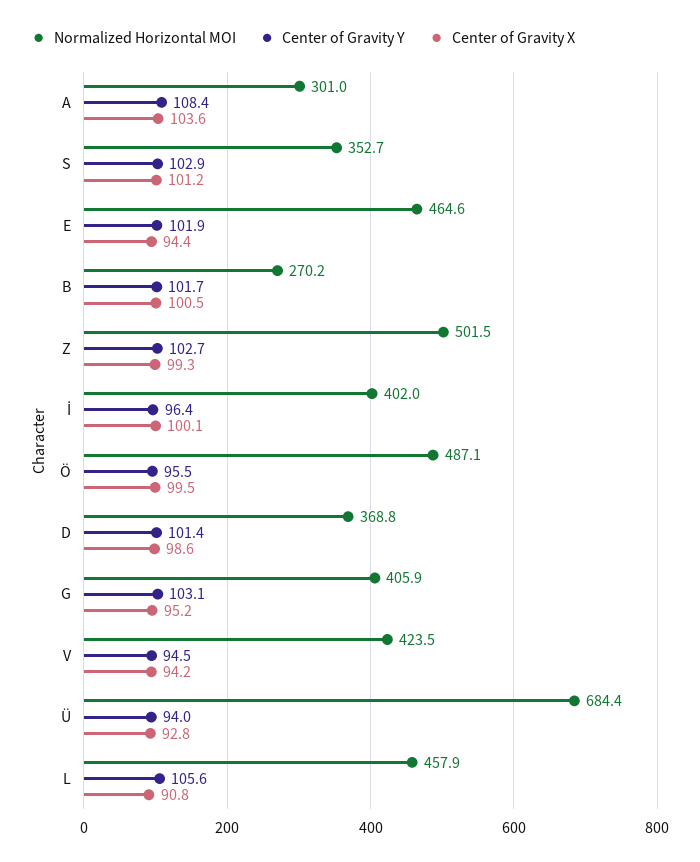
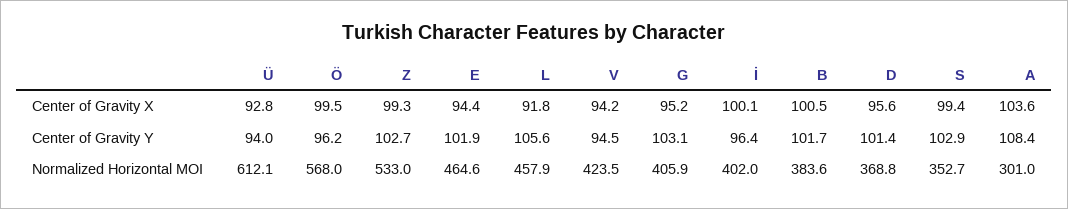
Center of Gravity X, S: 101.2 -> 99.4
Normalized Horizontal MOI, B: 270.2 -> 383.6
Normalized Horizontal MOI, Z: 501.5 -> 533
Normalized Horizontal MOI, Ö: 487.1 -> 568
Center of Gravity Y, Ö: 95.5 -> 96.2
Center of Gravity X, D: 98.6 -> 95.6
Normalized Horizontal MOI, Ü: 684.4 -> 612.1
Center of Gravity X, L: 90.8 -> 91.8

